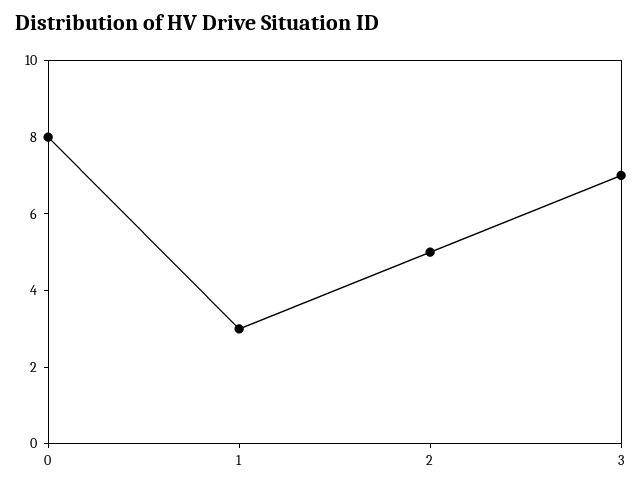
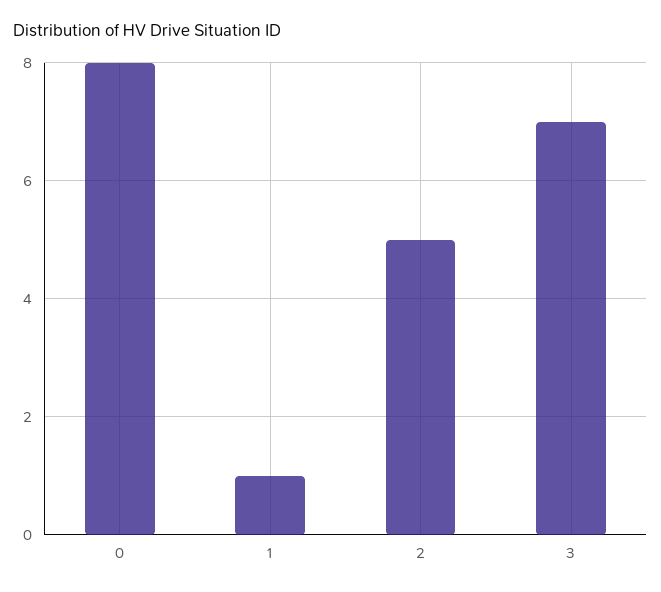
1: 3 -> 1

